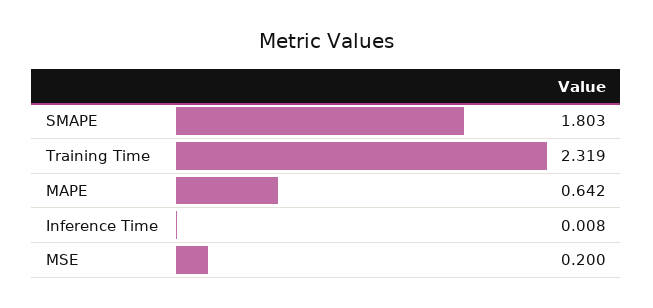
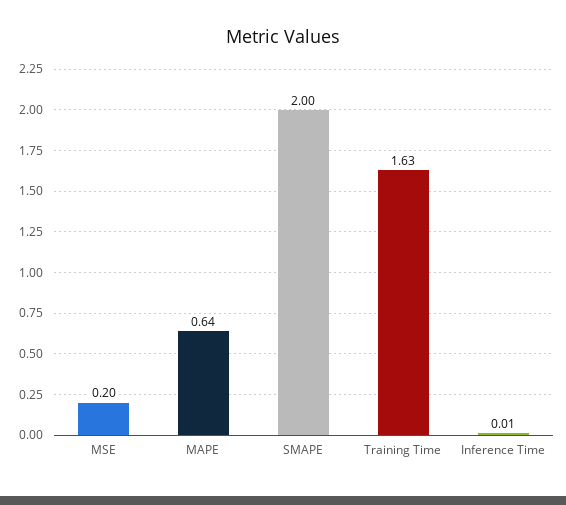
SMAPE: 1.803 -> 2
Training Time: 2.319 -> 1.63

